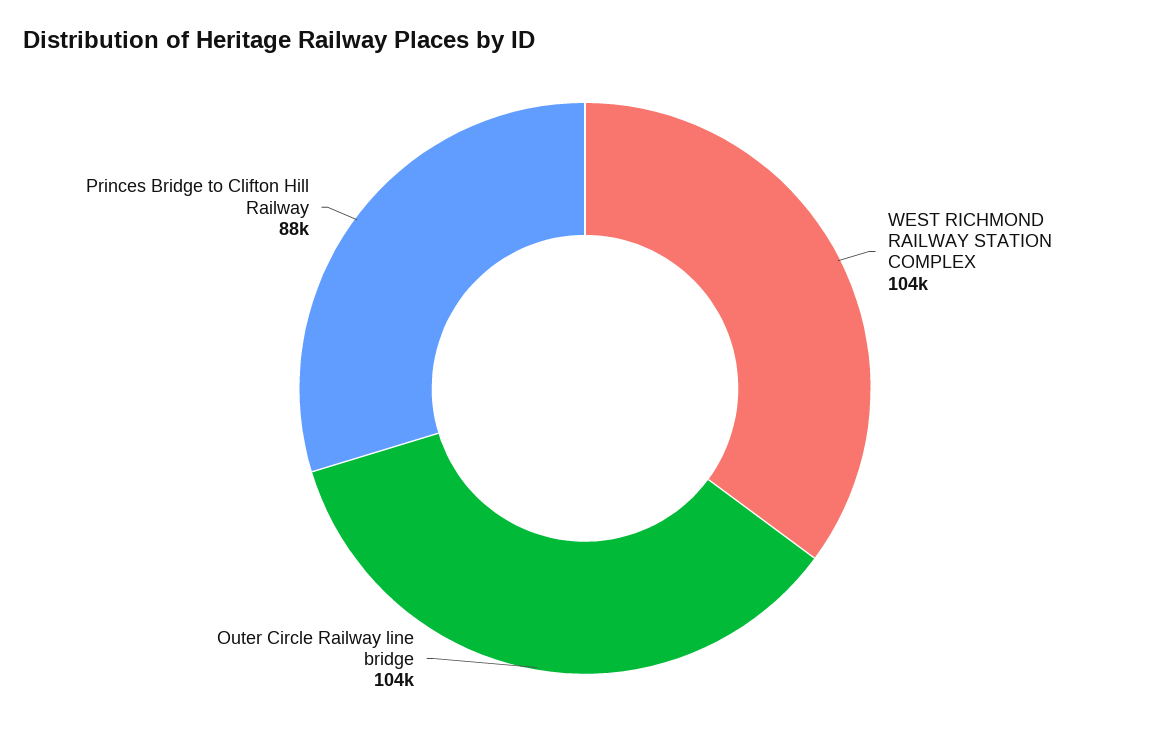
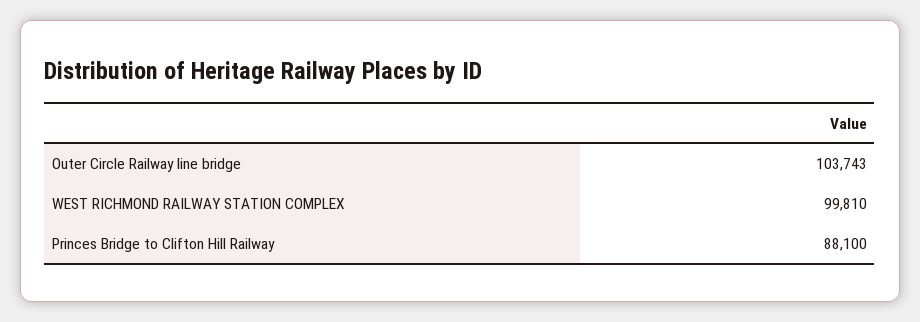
WEST RICHMOND RAILWAY STATION COMPLEX: 104000 -> 99810

